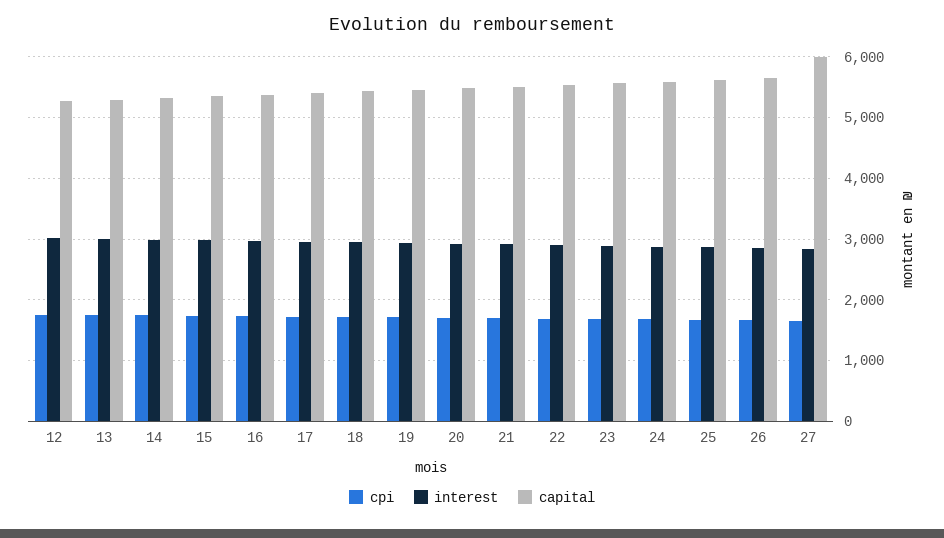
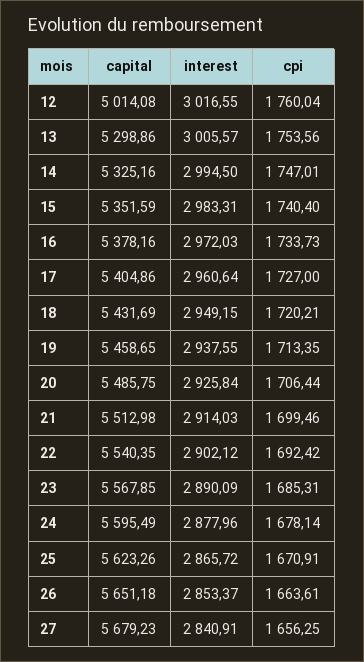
capital, 12: 5300 -> 5014.08
capital, 27: 6000 -> 5679.23

